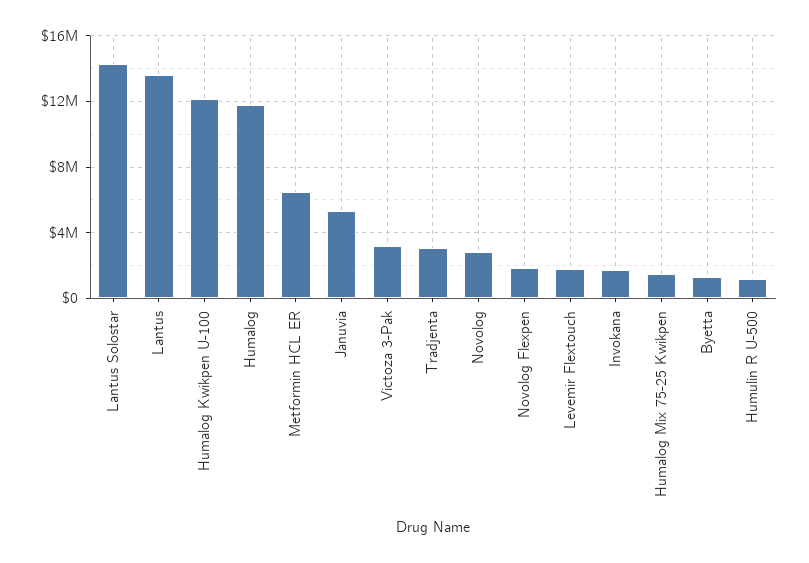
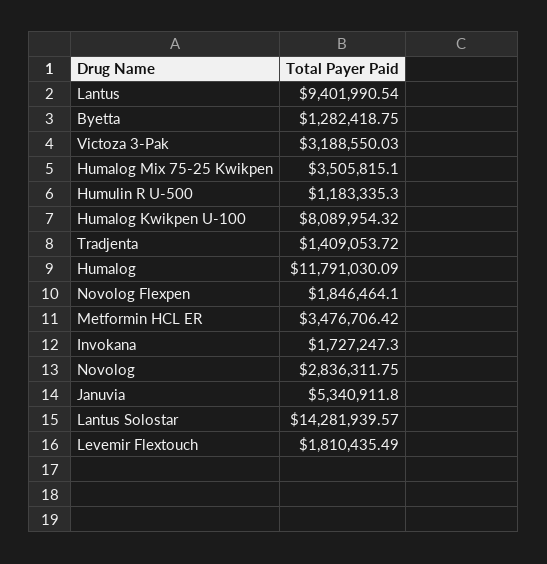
Lantus: 13500000 -> 9401990.54
Humalog Kwikpen U-100: 12000000 -> 8089954.32
Metformin HCL ER: 6500000 -> 3476706.42
Tradjenta: 3000000 -> 1409053.72
Humalog Mix 75-25 Kwikpen: 1500000 -> 3505815.1

